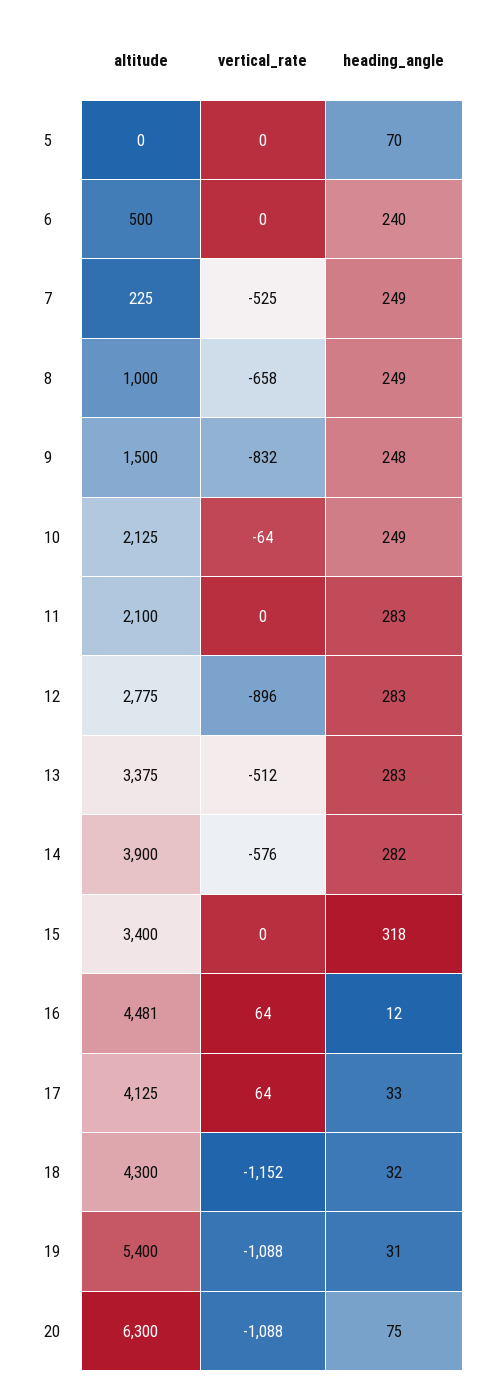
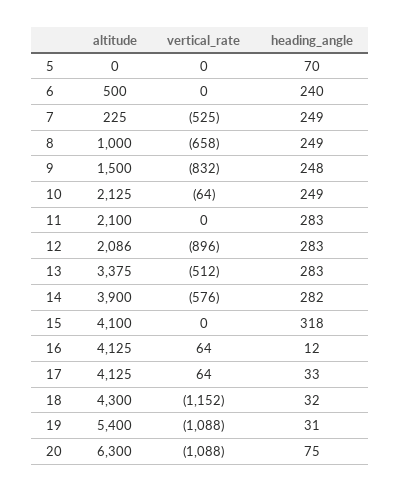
altitude, 12: 2775 -> 2086
altitude, 15: 3400 -> 4100
altitude, 16: 4481 -> 4125

